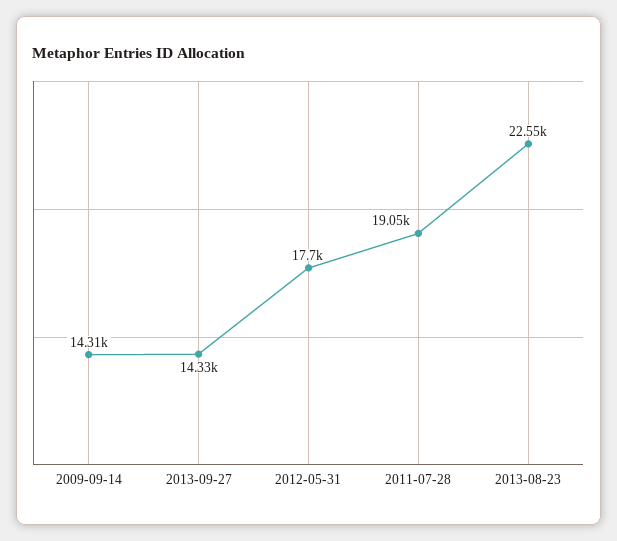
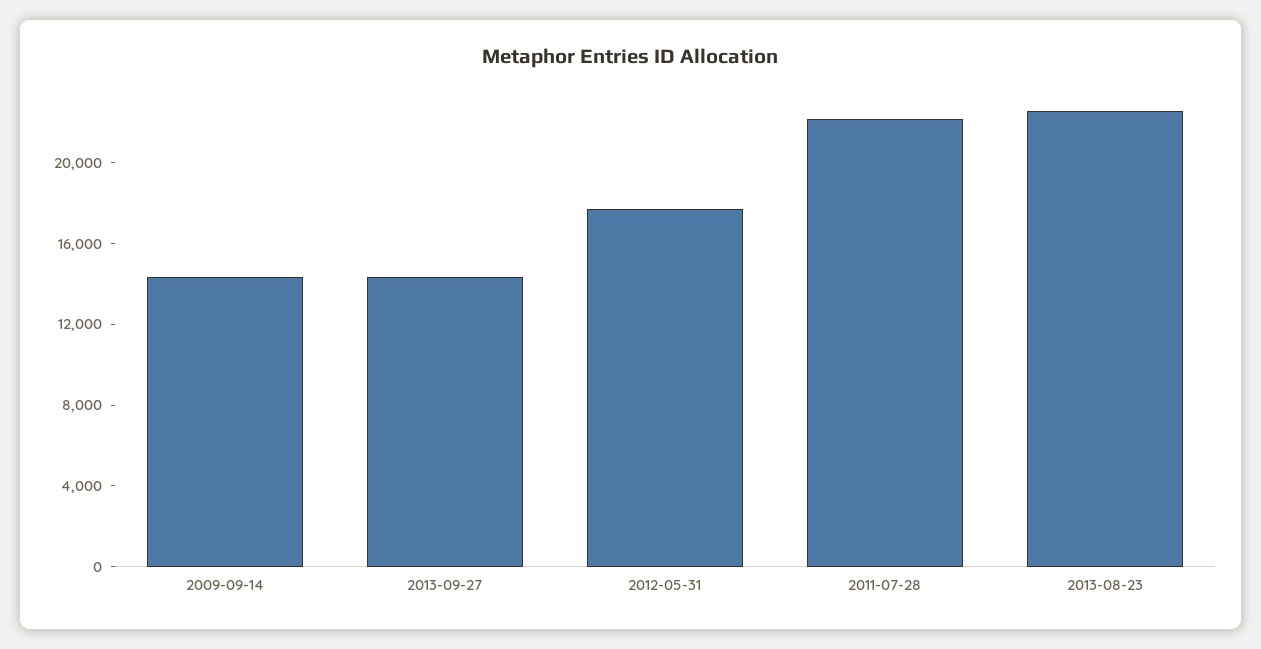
2011-07-28: 19050 -> 22000

